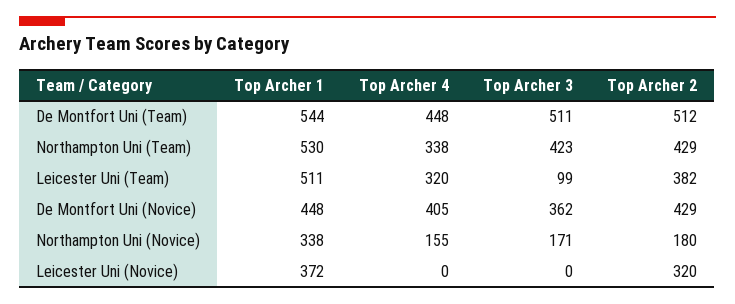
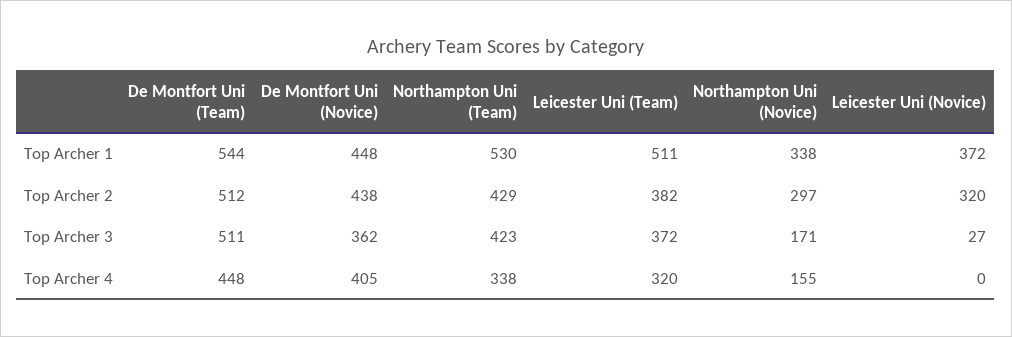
Top Archer 3, Leicester Uni (Team): 99 -> 372
Top Archer 2, De Montfort Uni (Novice): 429 -> 438
Top Archer 2, Northampton Uni (Novice): 180 -> 297
Top Archer 3, Leicester Uni (Novice): 0 -> 27

